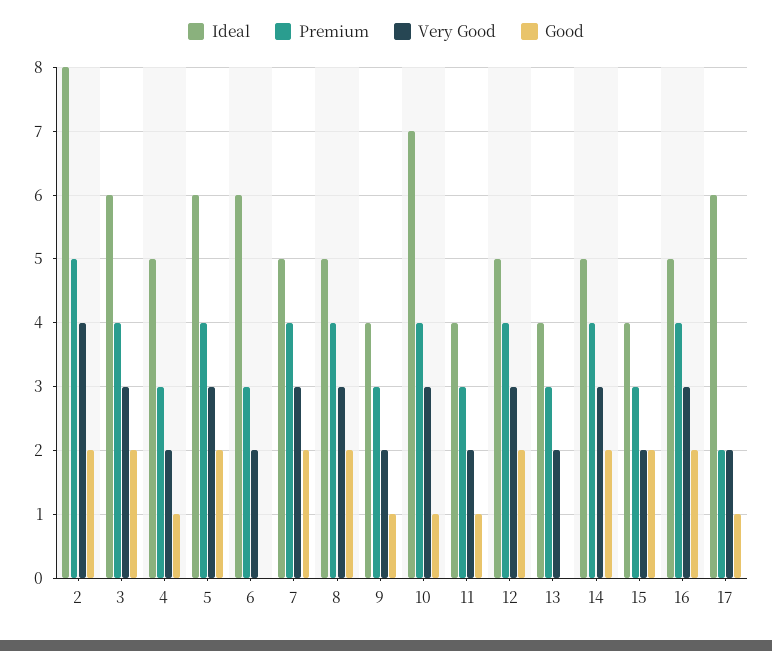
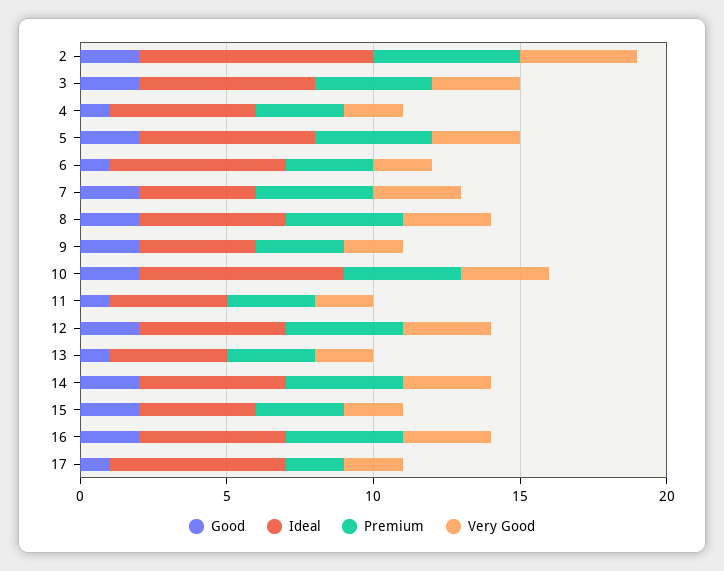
Good, 6: 0 -> 1
Ideal, 7: 5 -> 4
Good, 9: 1 -> 2
Good, 10: 1 -> 2
Good, 13: 0 -> 1

